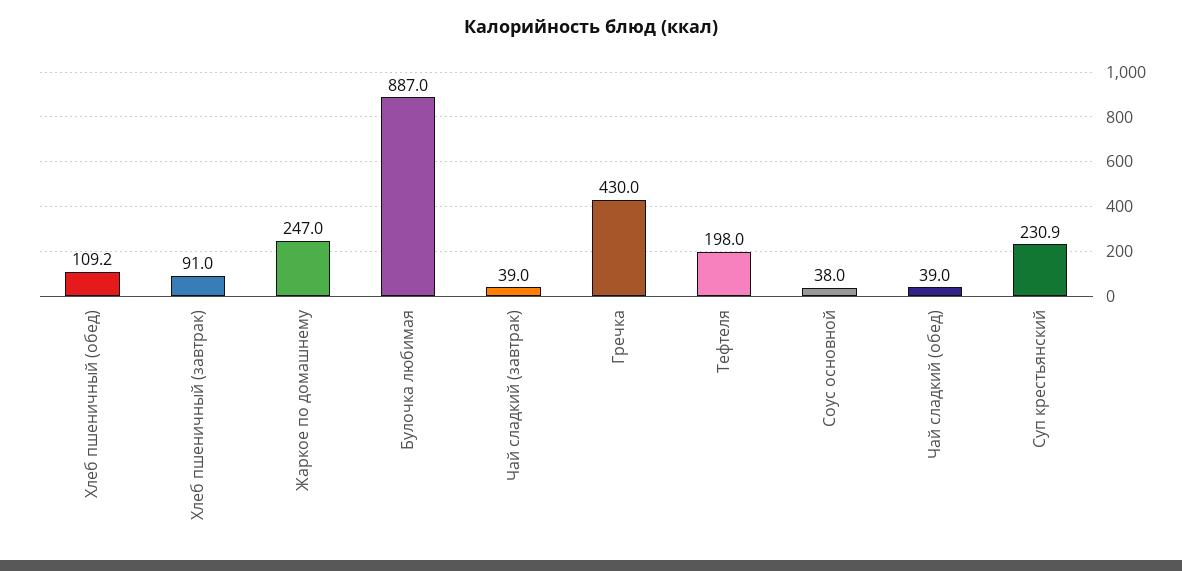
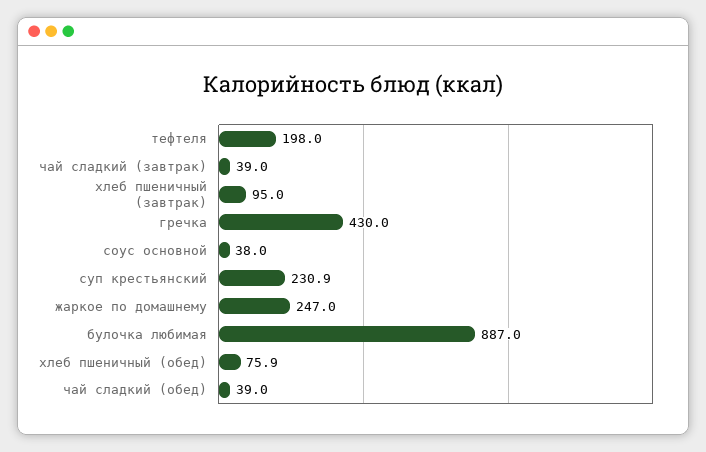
Хлеб пшеничный (обед): 109.2 -> 75.9
Хлеб пшеничный (завтрак): 91 -> 95

